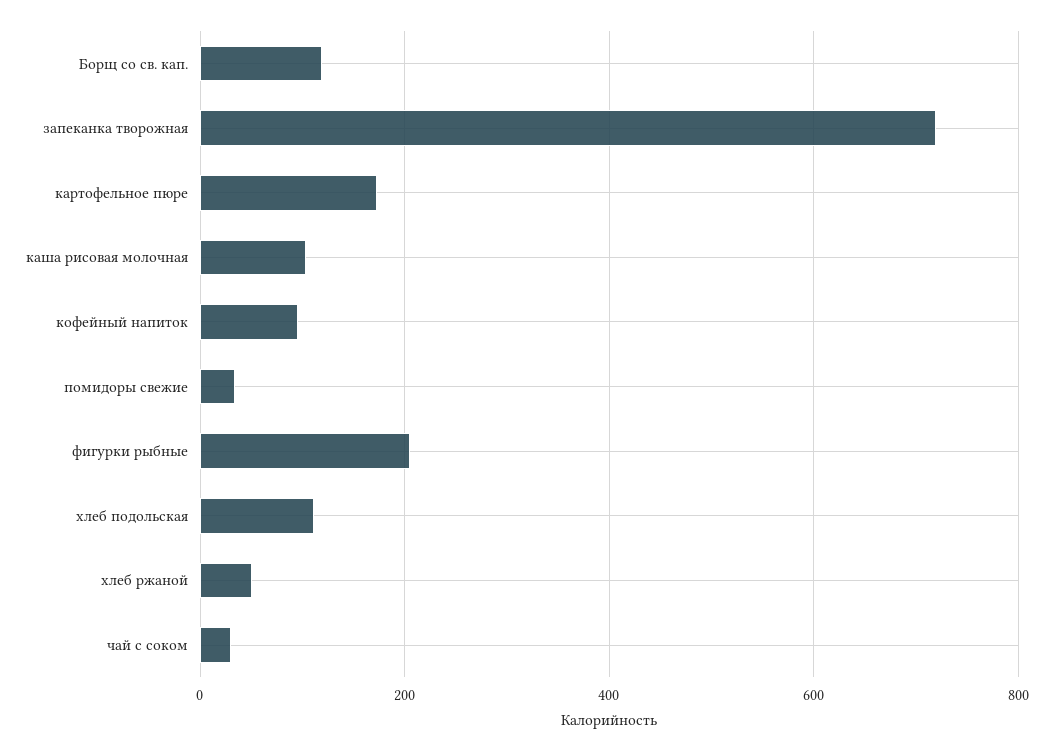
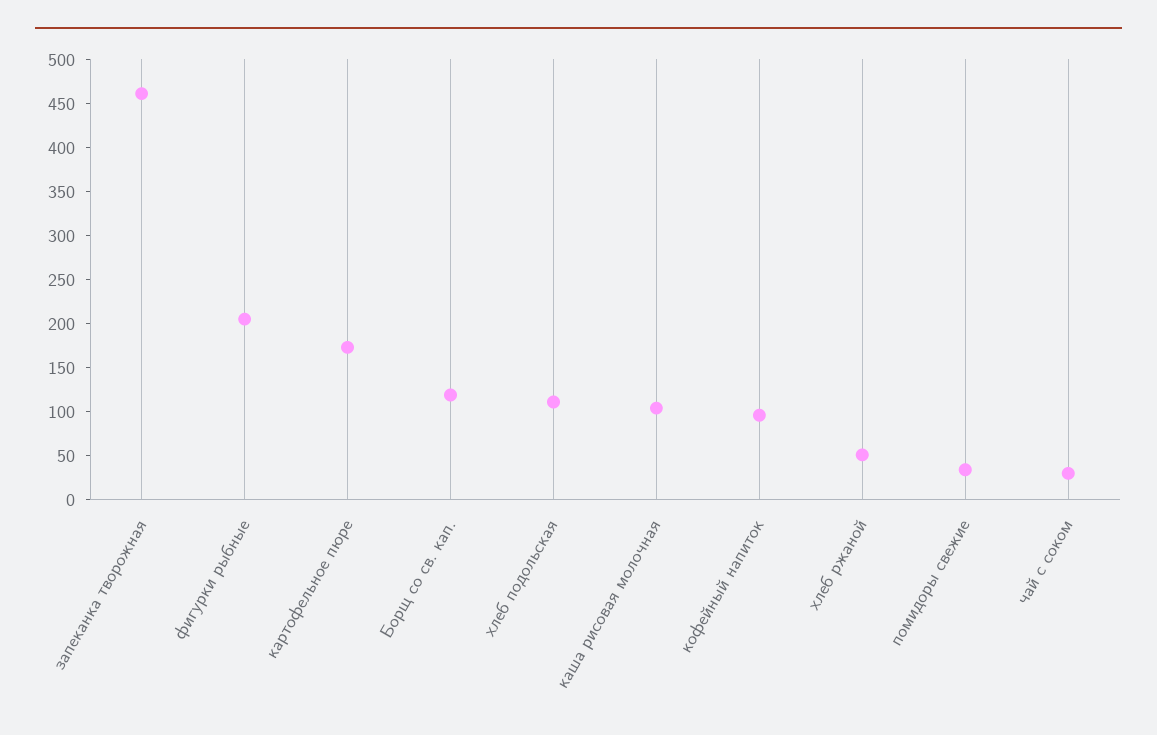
запеканка творожная: 720 -> 460

